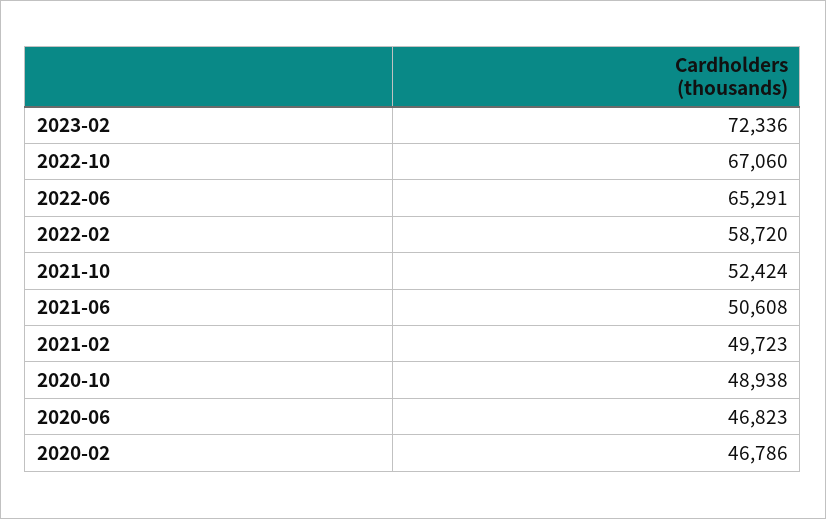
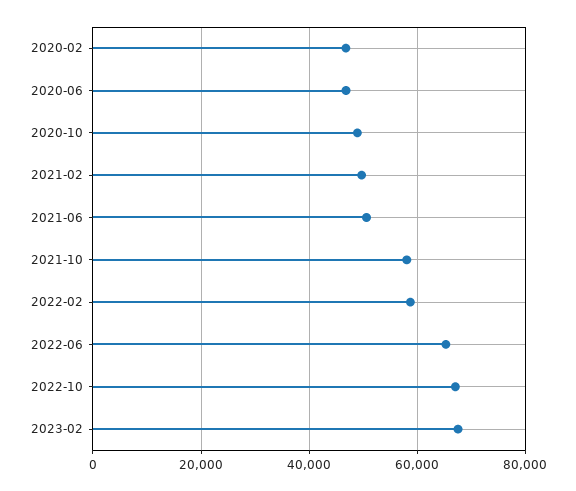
2023-02: 72336 -> 68000
2021-10: 52424 -> 58000

